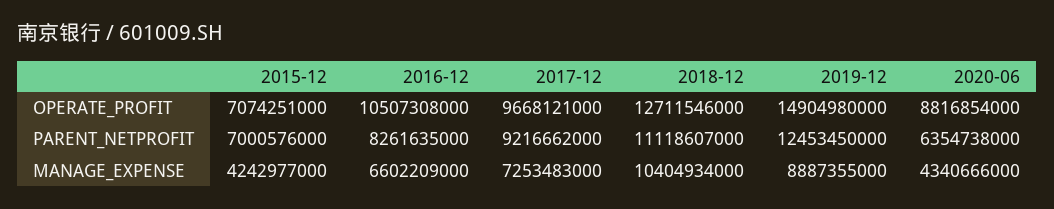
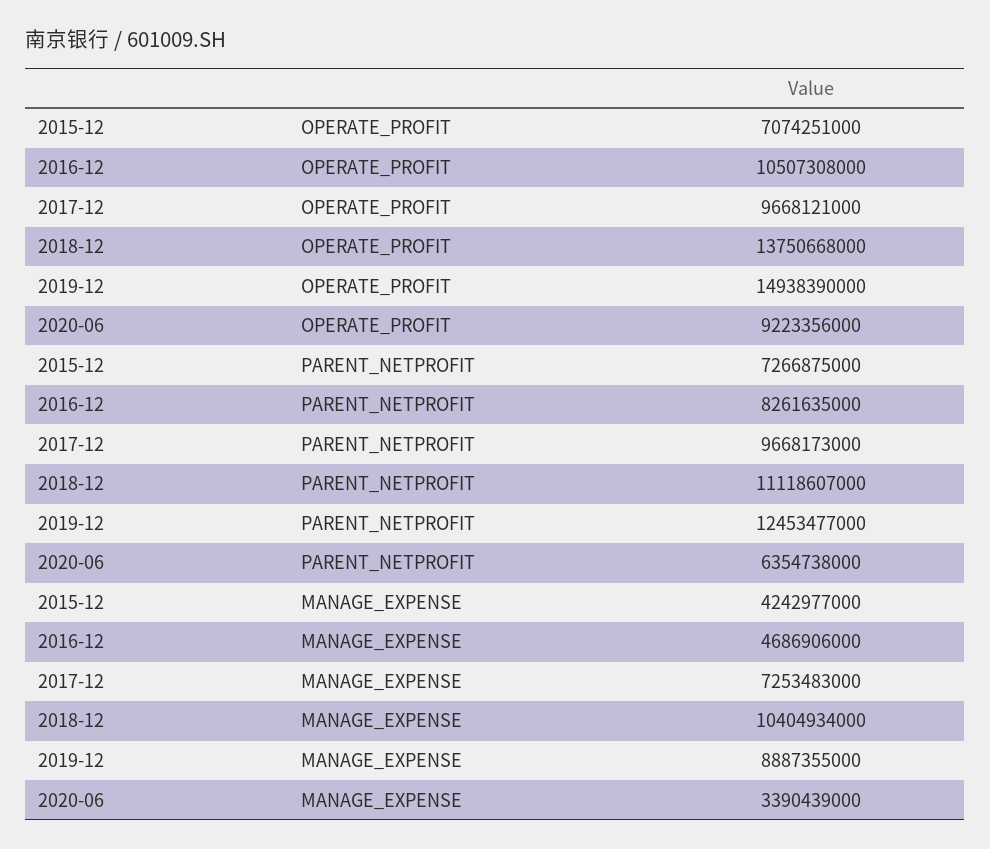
2018-12, OPERATE_PROFIT: 12711546000 -> 13750668000
2019-12, OPERATE_PROFIT: 14904980000 -> 14938390000
2020-06, OPERATE_PROFIT: 8816854000 -> 9223356000
2015-12, PARENT_NETPROFIT: 7000576000 -> 7266875000
2017-12, PARENT_NETPROFIT: 9216662000 -> 9668173000
2019-12, PARENT_NETPROFIT: 12453450000 -> 12453477000
2016-12, MANAGE_EXPENSE: 6602209000 -> 4686906000
2020-06, MANAGE_EXPENSE: 4340666000 -> 3390439000

